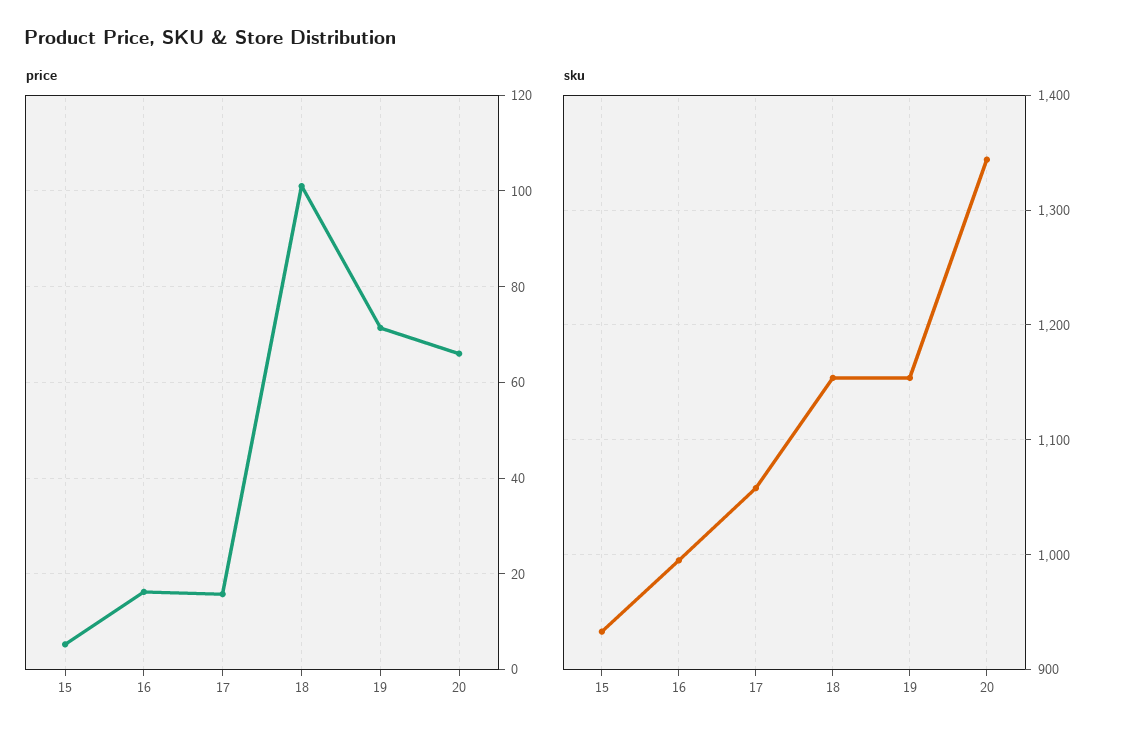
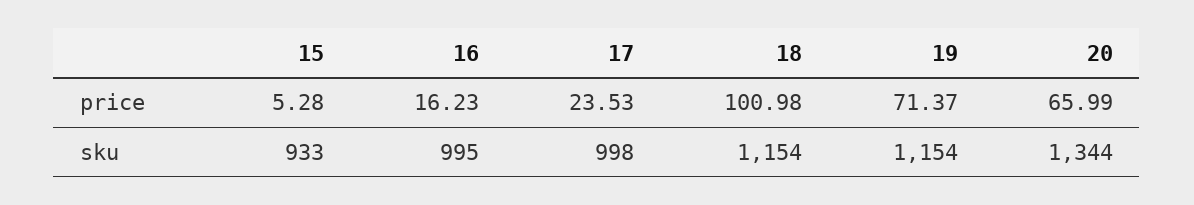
price, 17: 16 -> 23.53
sku, 17: 1060 -> 998

